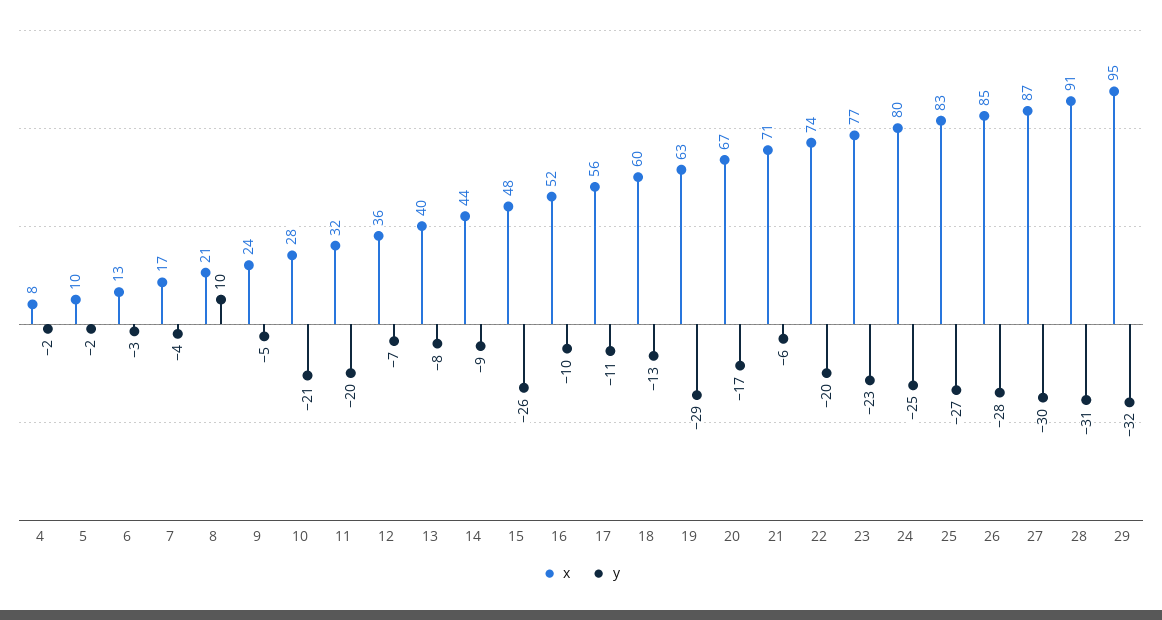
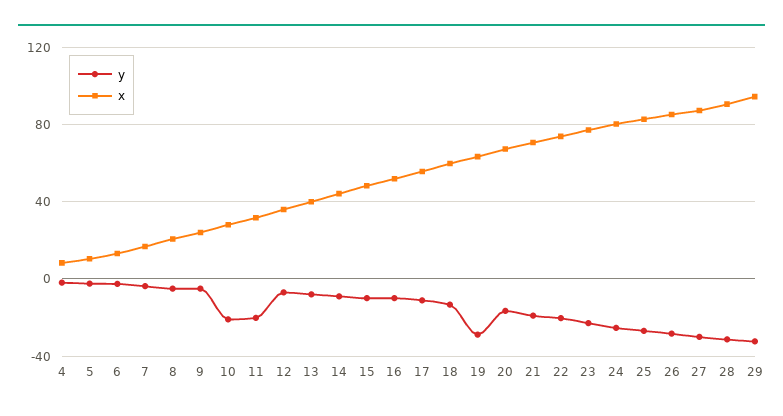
y, 8: 10 -> -5
y, 15: -26 -> -10
y, 21: -6 -> -20

